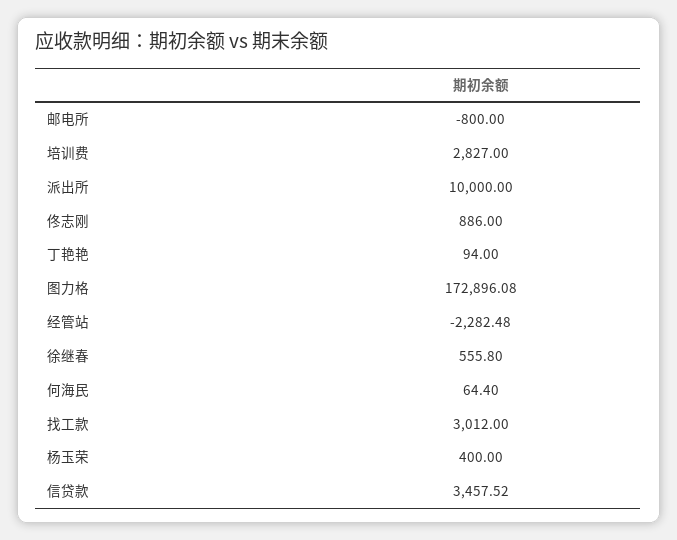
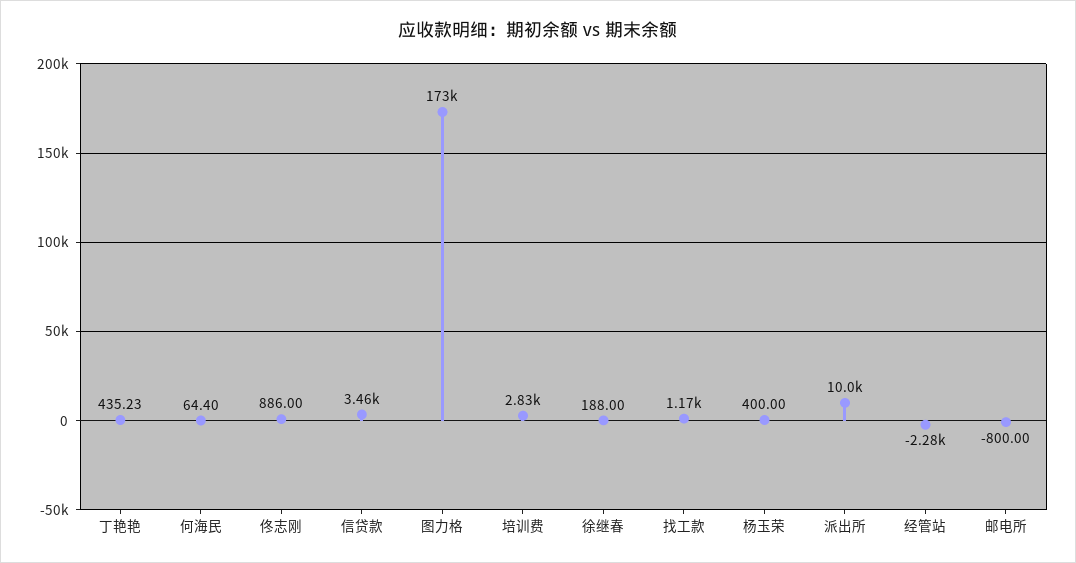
丁艳艳: 94 -> 435.23
徐继春: 555.8 -> 188
找工款: 3012 -> 1170

